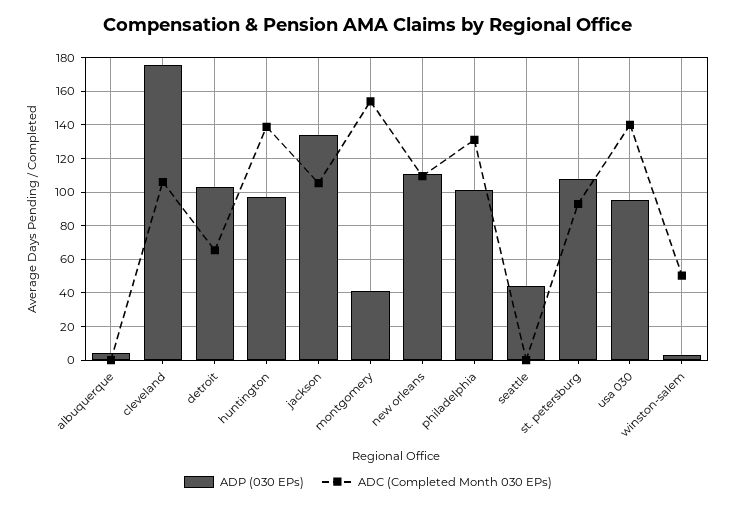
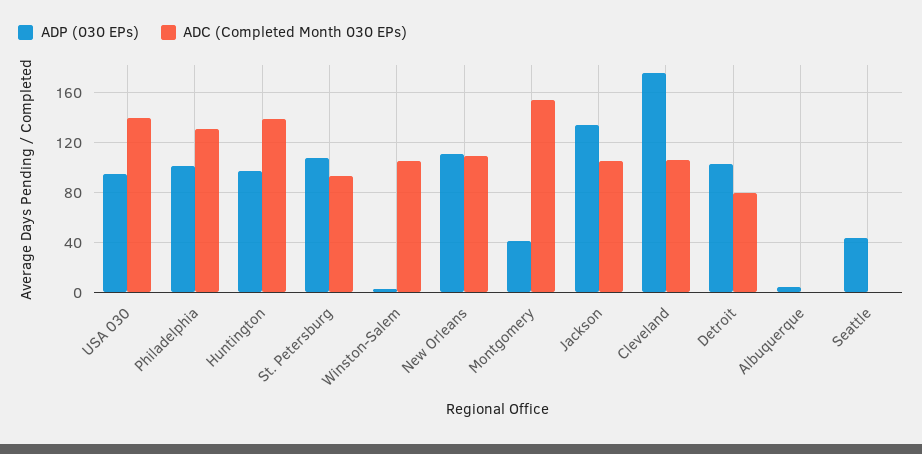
ADC (Completed Month 030 EPs), detroit: 65 -> 80
ADC (Completed Month 030 EPs), winston-salem: 50 -> 105

